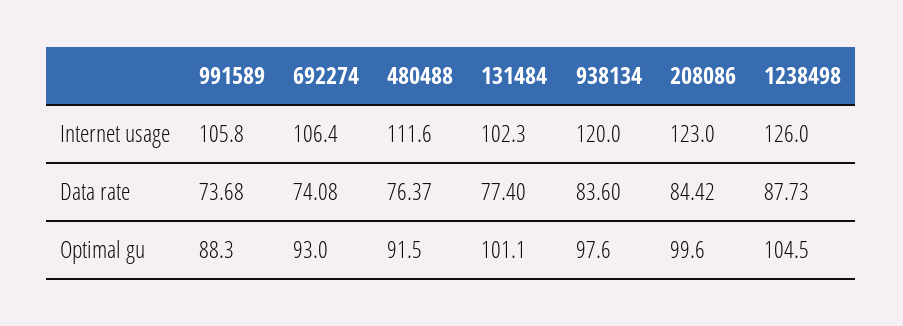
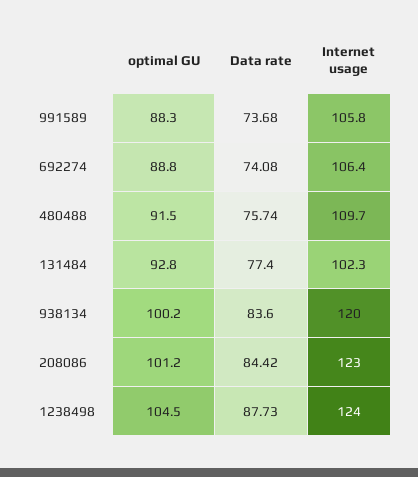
480488, Internet usage: 111.6 -> 109.7
1238498, Internet usage: 126 -> 124
480488, Data rate: 76.37 -> 75.74
692274, Optimal gu: 93 -> 88.8
131484, Optimal gu: 101.1 -> 92.8
938134, Optimal gu: 97.6 -> 100.2
208086, Optimal gu: 99.6 -> 101.2

